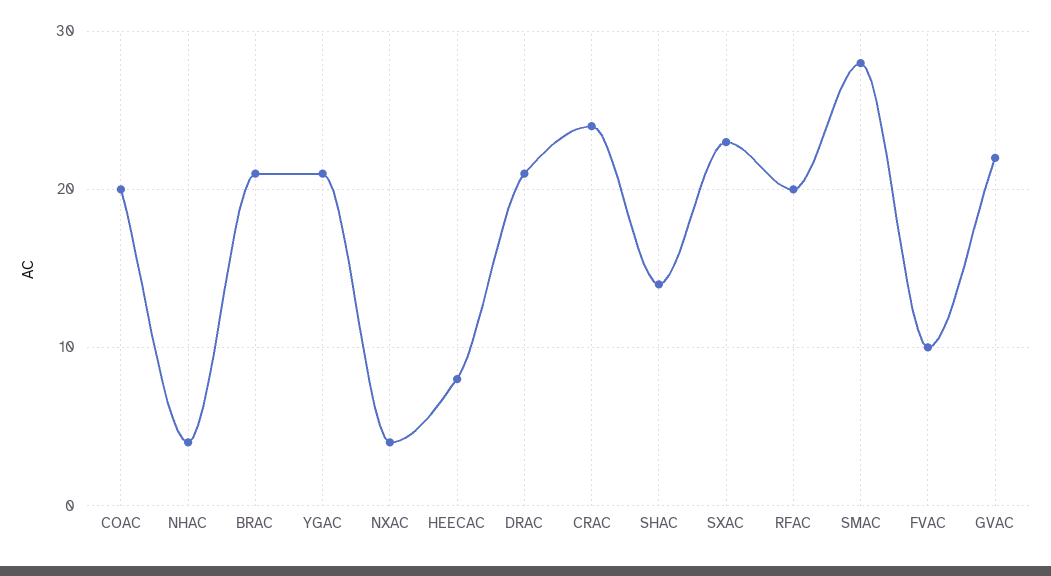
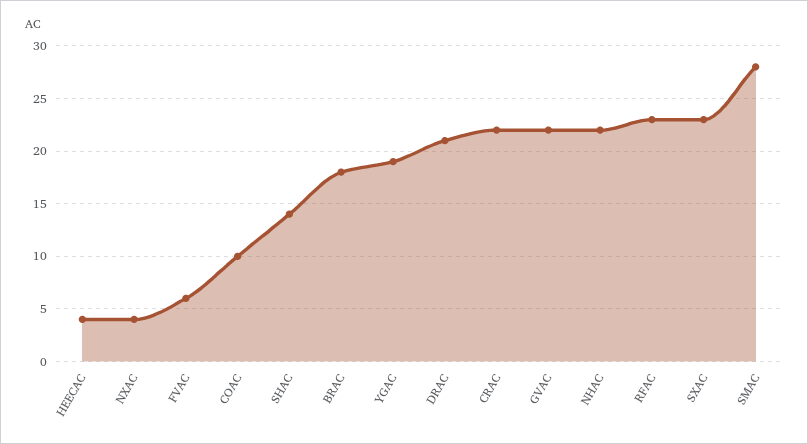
COAC: 20 -> 10
NHAC: 4 -> 22
BRAC: 21 -> 18
YGAC: 21 -> 19
HEECAC: 8 -> 4
CRAC: 24 -> 22
RFAC: 20 -> 23
FVAC: 10 -> 6

